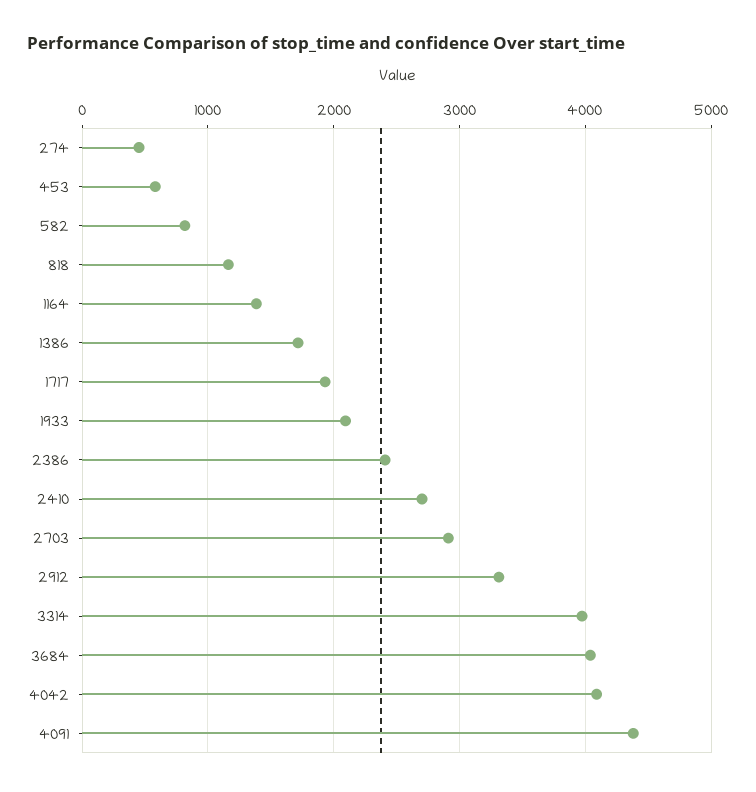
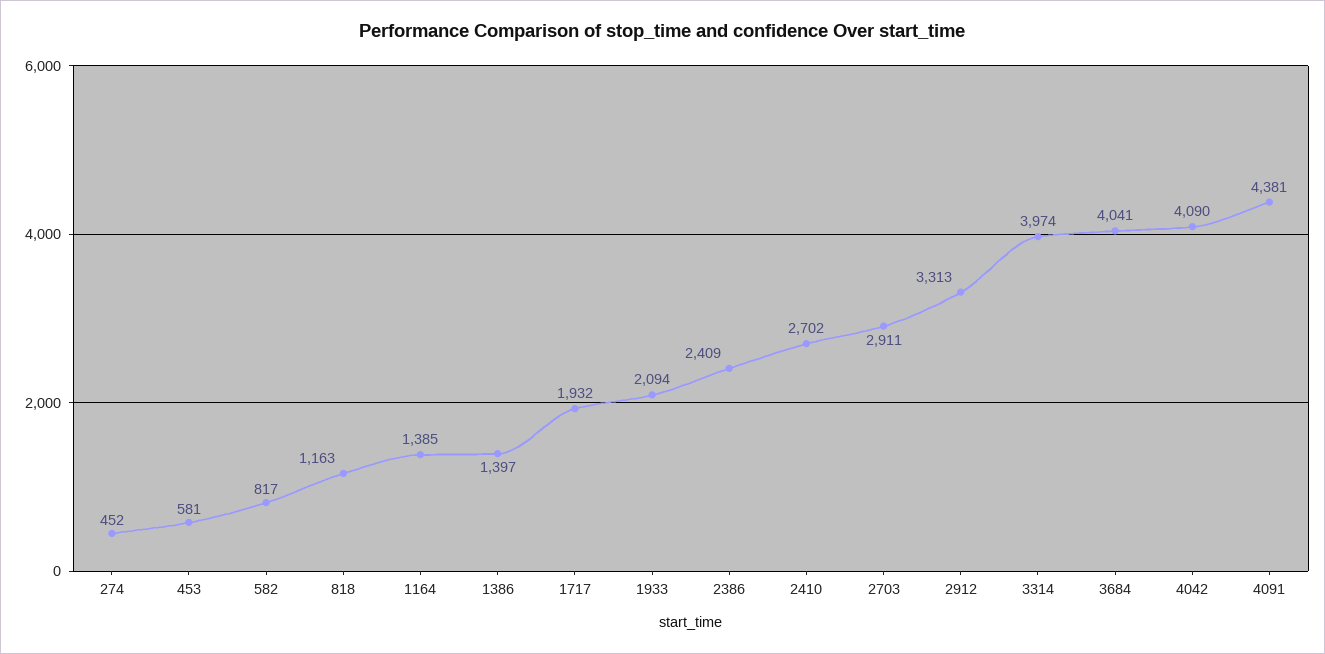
1386: 1700 -> 1397

